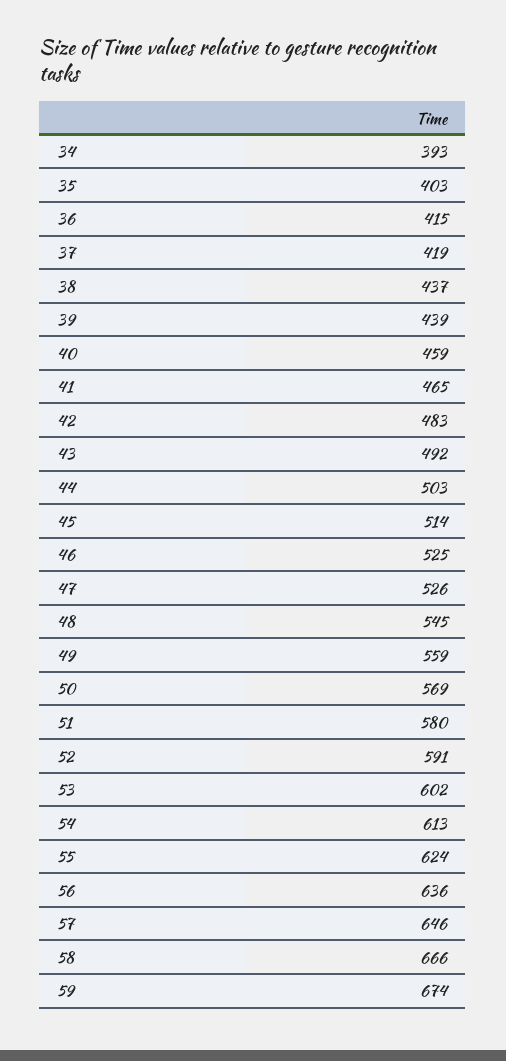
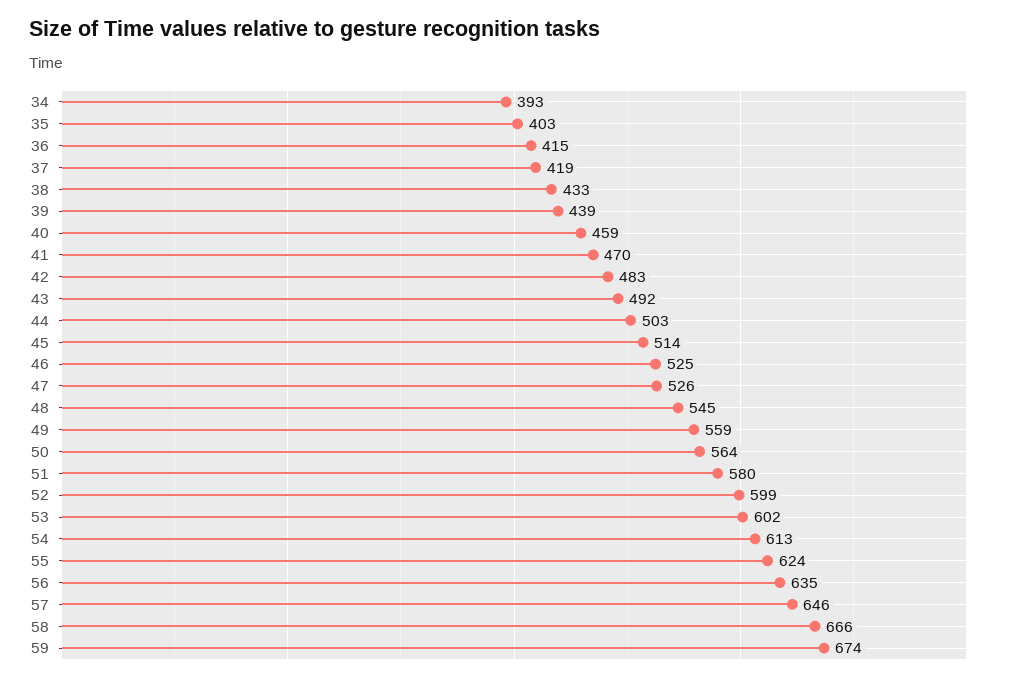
38: 437 -> 433
41: 465 -> 470
50: 569 -> 564
52: 591 -> 599
56: 636 -> 635

